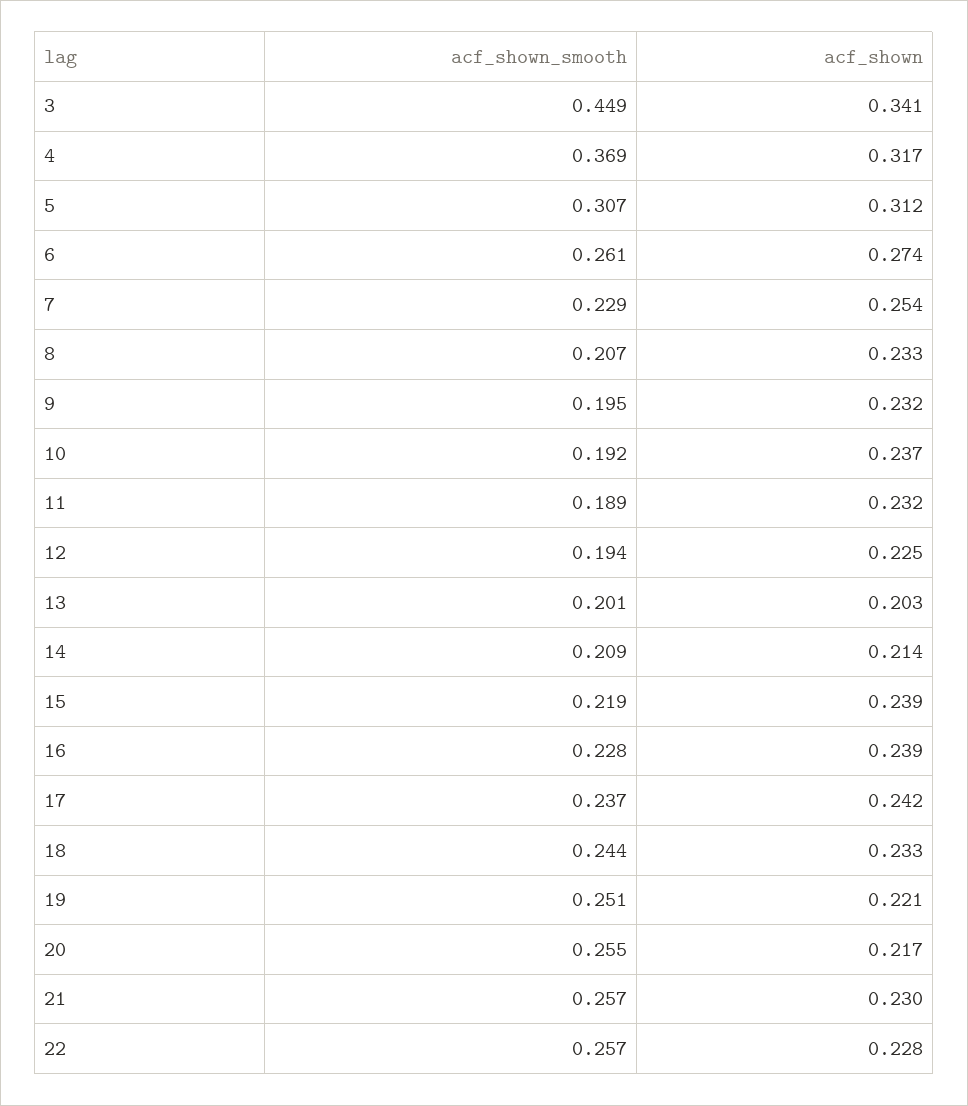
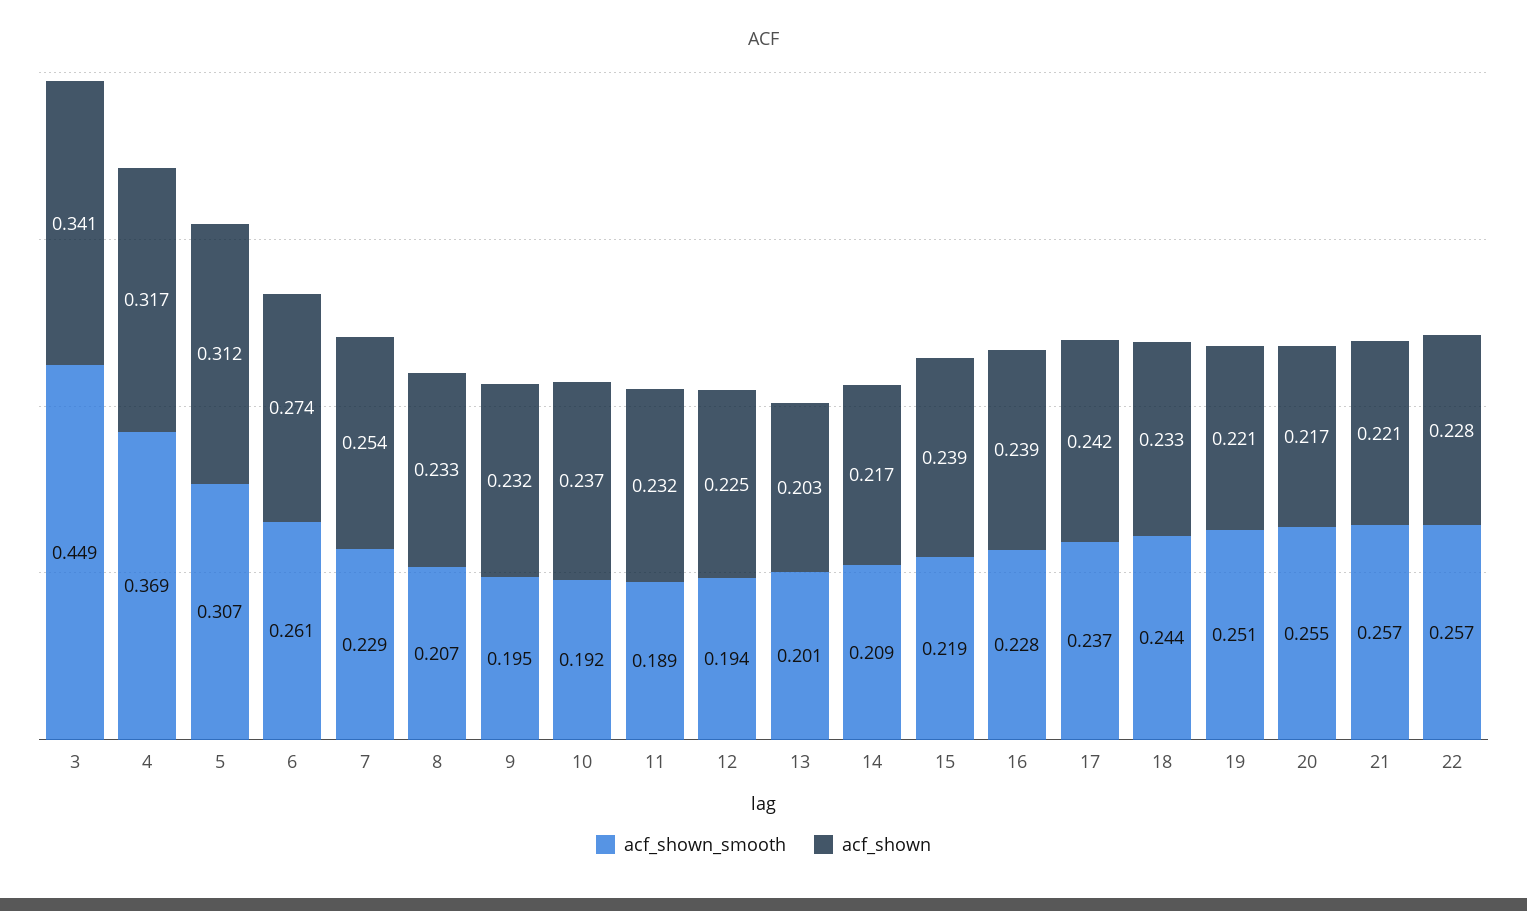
acf_shown, 14: 0.214 -> 0.217
acf_shown, 21: 0.23 -> 0.221

